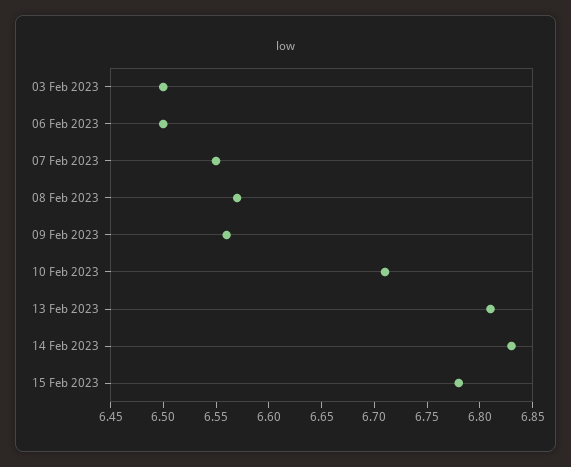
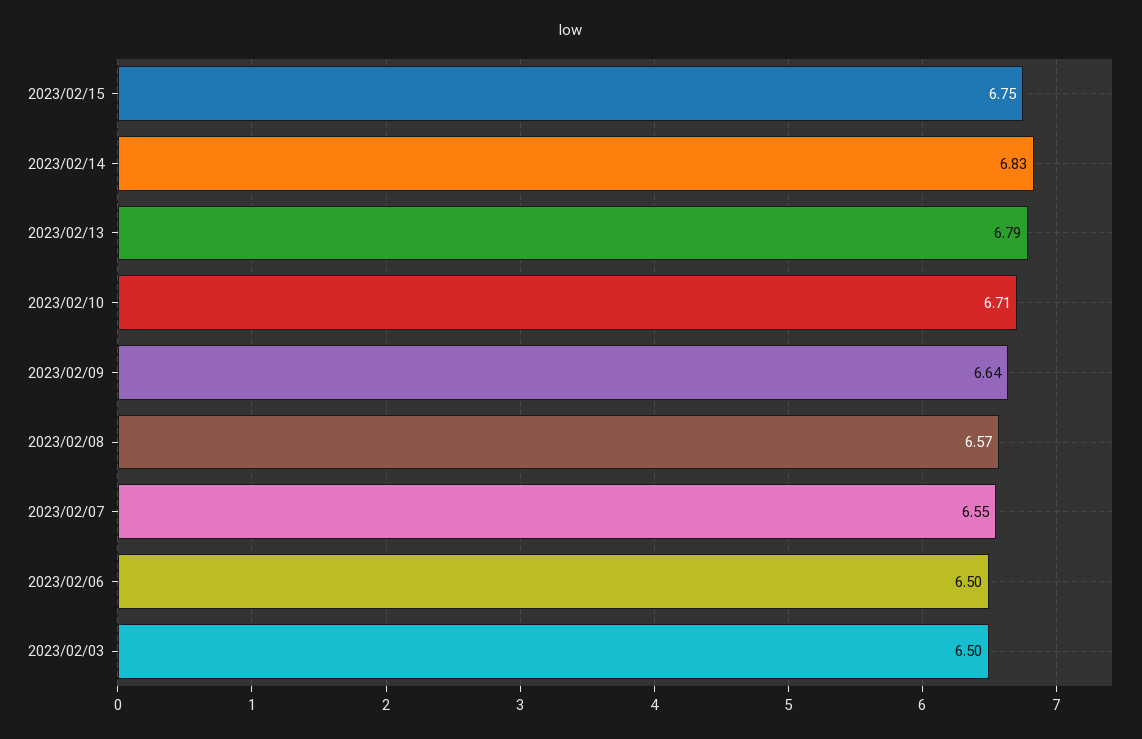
09 Feb 2023: 6.56 -> 6.64
13 Feb 2023: 6.81 -> 6.79
15 Feb 2023: 6.78 -> 6.75

